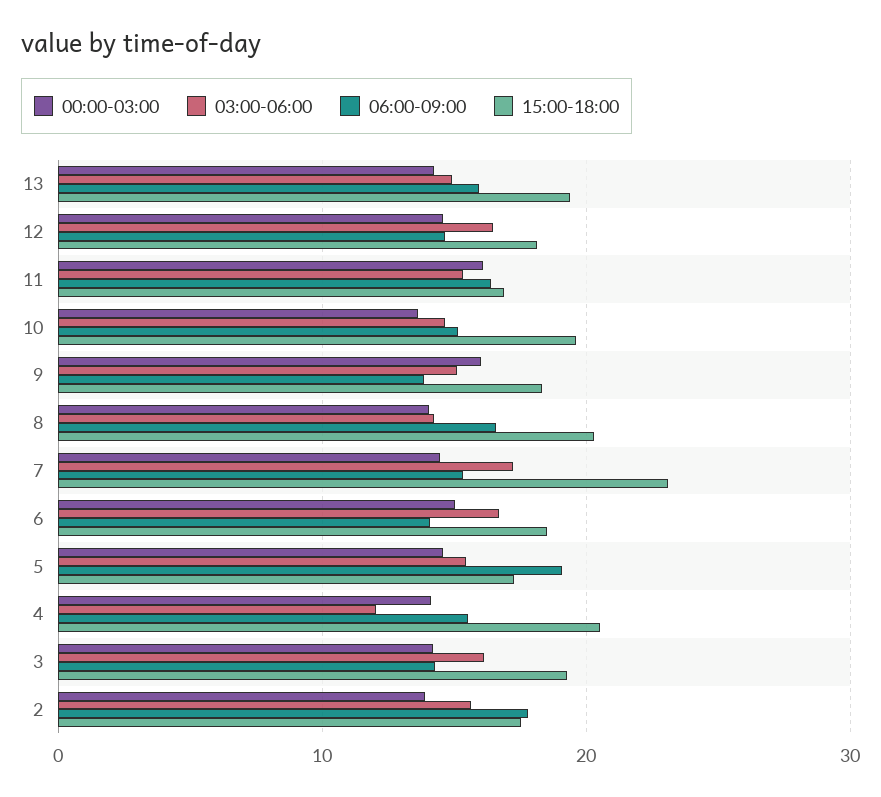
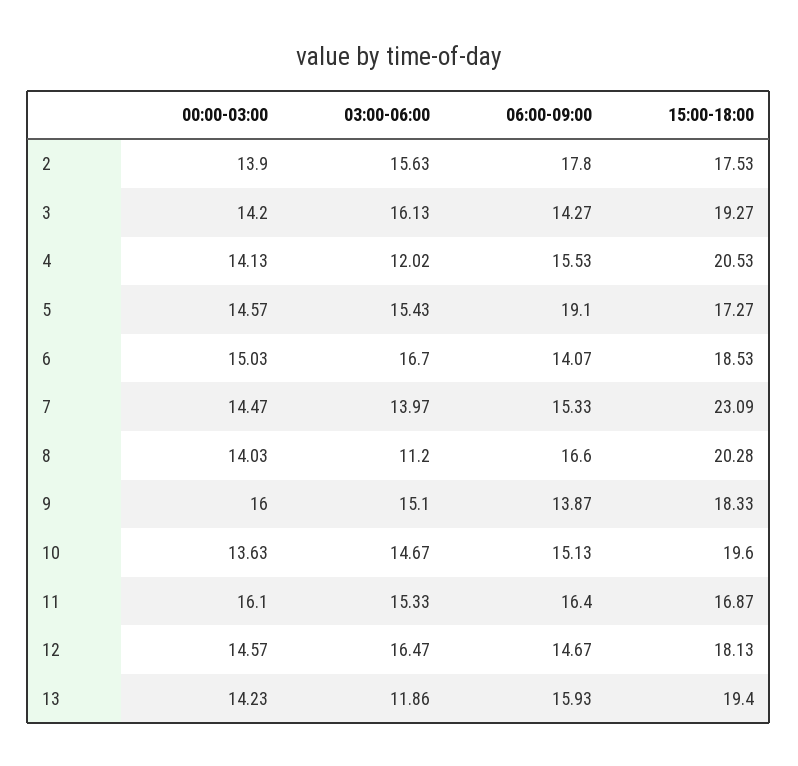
03:00-06:00, 13: 15 -> 11.86
03:00-06:00, 8: 14 -> 11.2
03:00-06:00, 7: 17 -> 13.97

